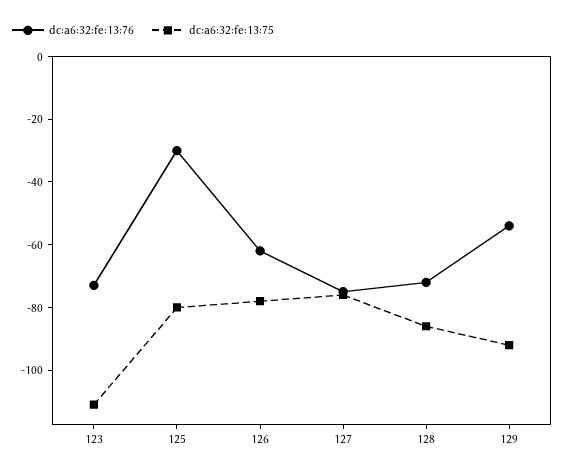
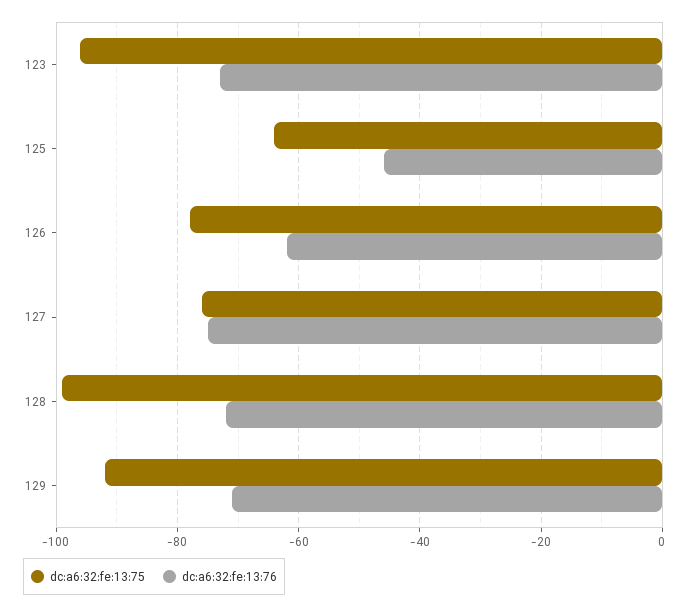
dc:a6:32:fe:13:75, 123: -110 -> -95
dc:a6:32:fe:13:76, 125: -30 -> -45
dc:a6:32:fe:13:75, 125: -80 -> -65
dc:a6:32:fe:13:75, 128: -85 -> -100
dc:a6:32:fe:13:76, 129: -55 -> -70

